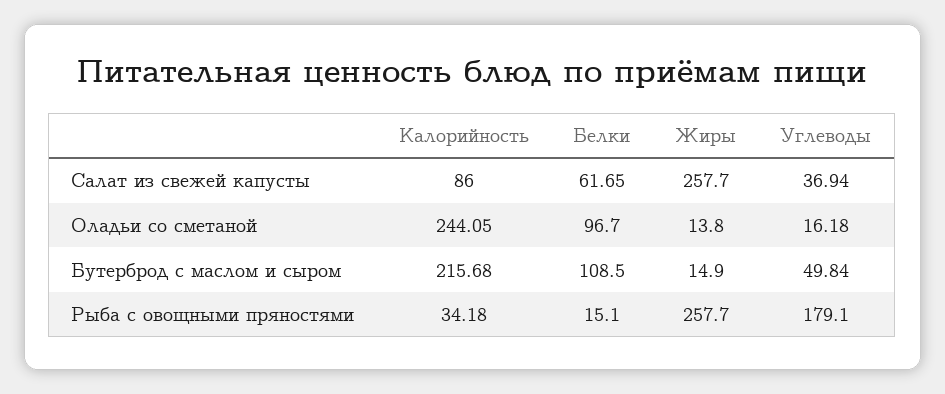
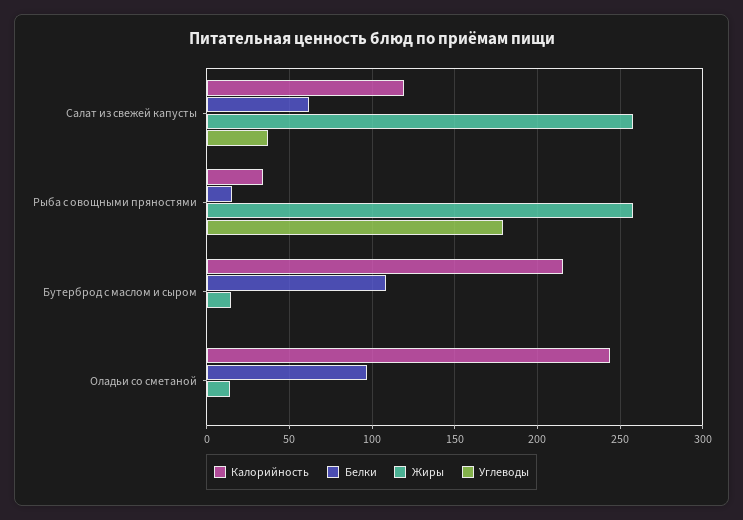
Калорийность, Салат из свежей капусты: 86 -> 120
Углеводы, Оладьи со сметаной: 16.18 -> 0
Углеводы, Бутерброд с маслом и сыром: 49.84 -> 0

